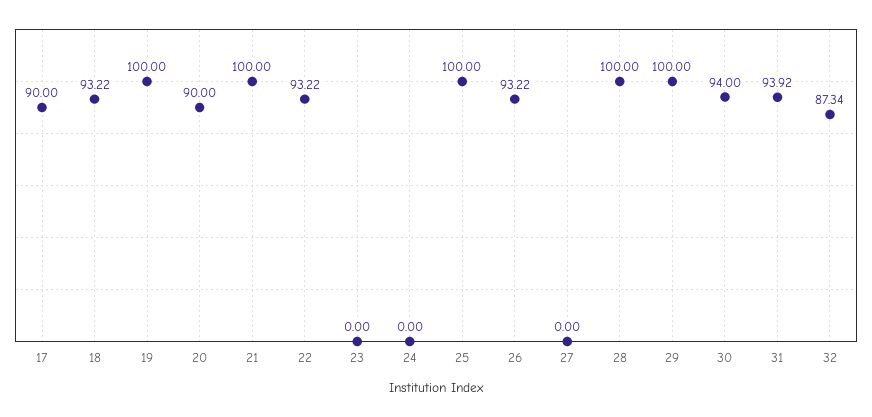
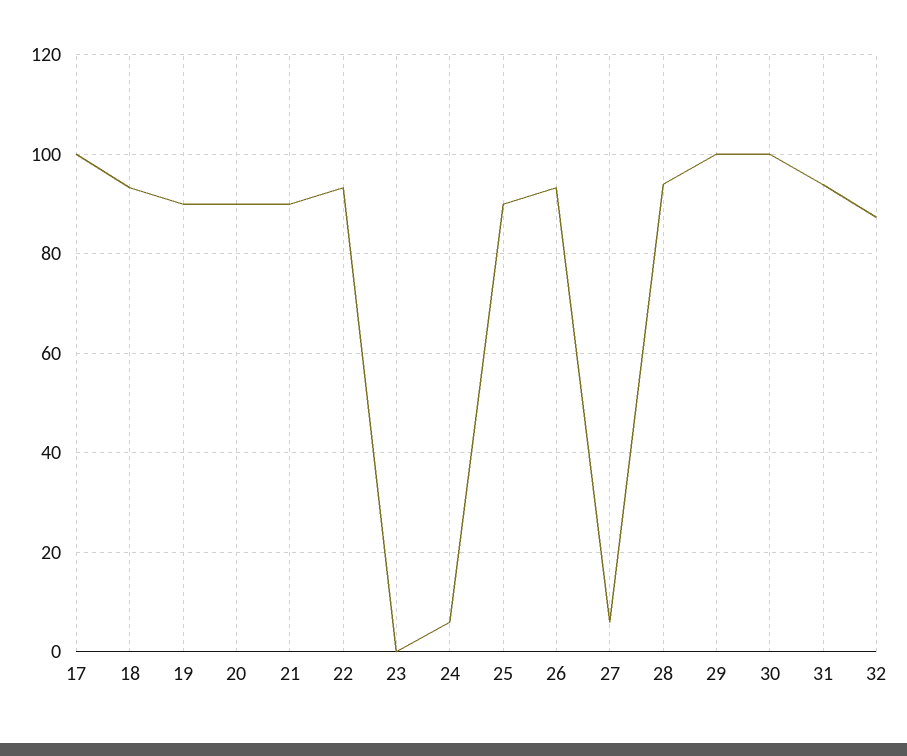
17: 90 -> 100
19: 100 -> 90
21: 100 -> 90
24: 0 -> 6
25: 100 -> 90
27: 0 -> 6
28: 100 -> 94
30: 94 -> 100

